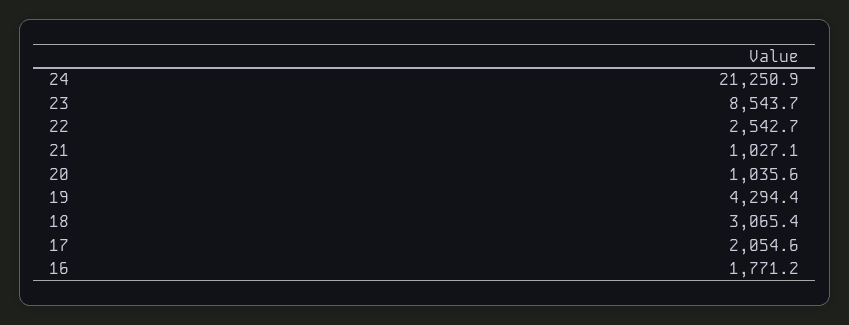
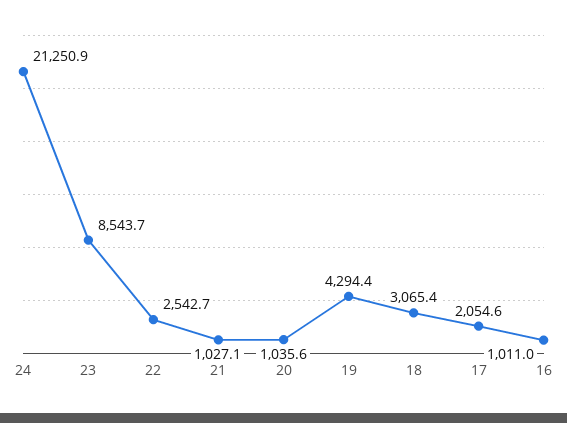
16: 1771.2 -> 1011

